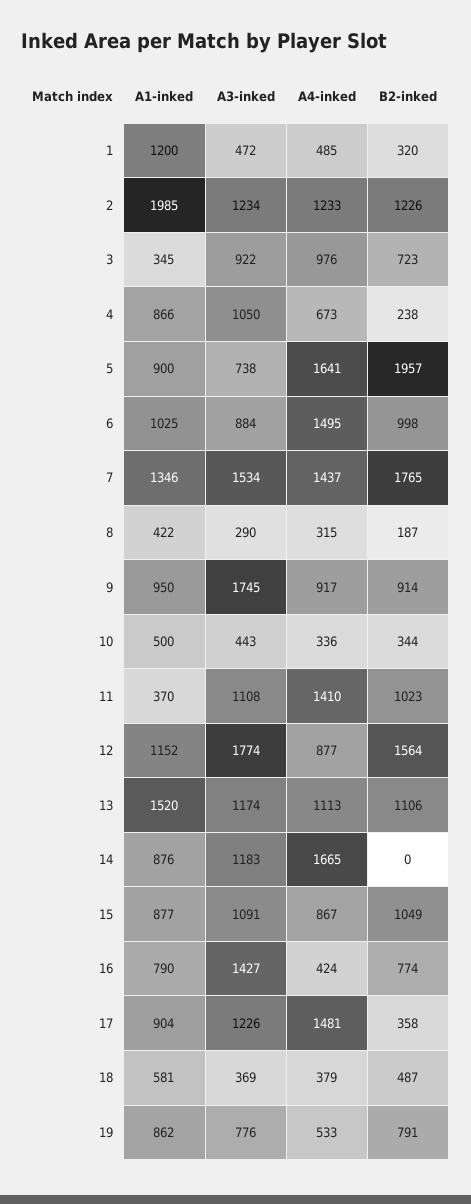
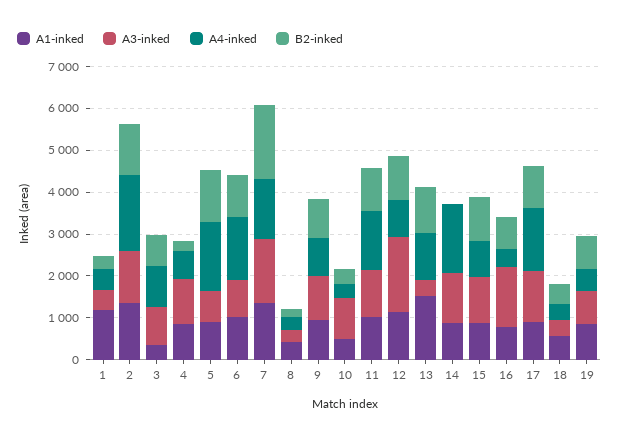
A1-inked, 2: 1985 -> 1400
A4-inked, 2: 1233 -> 1800
B2-inked, 5: 1957 -> 1200
A3-inked, 9: 1745 -> 1000
A3-inked, 10: 443 -> 1000
A1-inked, 11: 370 -> 1000
B2-inked, 12: 1564 -> 1000
A3-inked, 13: 1174 -> 400
B2-inked, 17: 358 -> 1000

